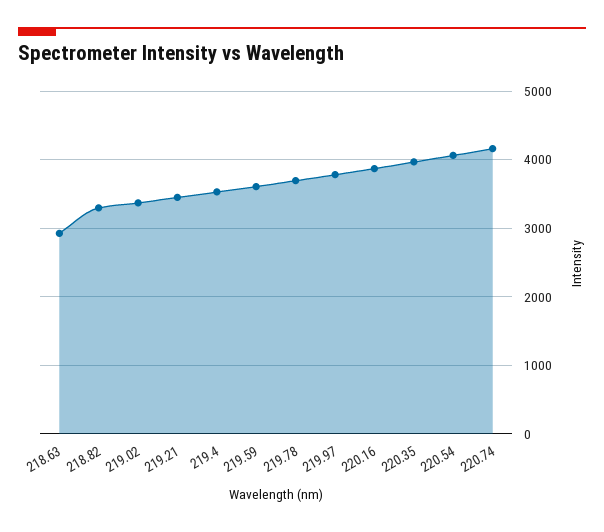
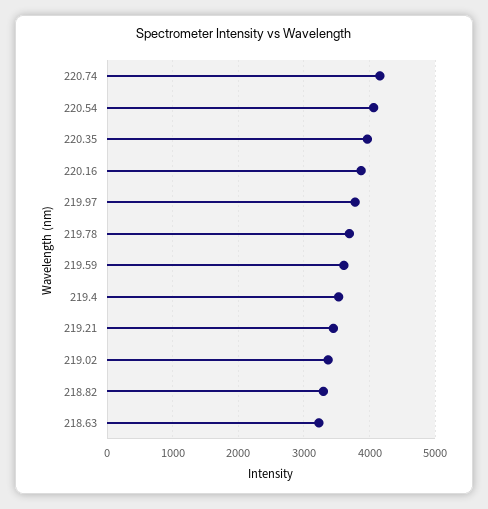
218.63: 2900 -> 3200

